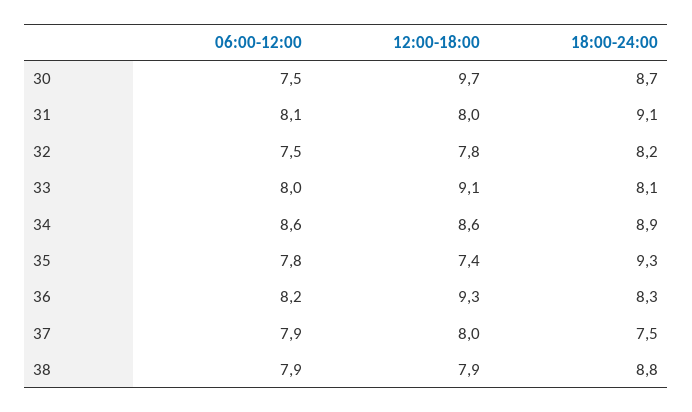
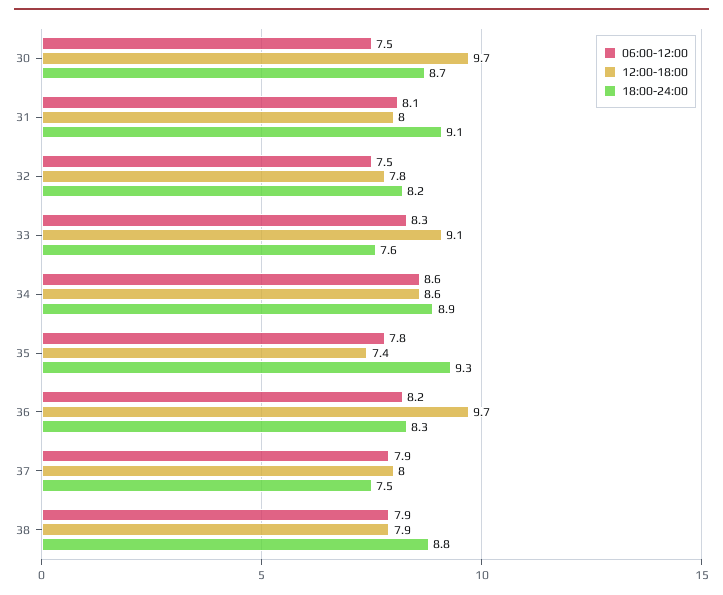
06:00-12:00, 33: 8 -> 8.3
18:00-24:00, 33: 8.1 -> 7.6
12:00-18:00, 36: 9.3 -> 9.7

